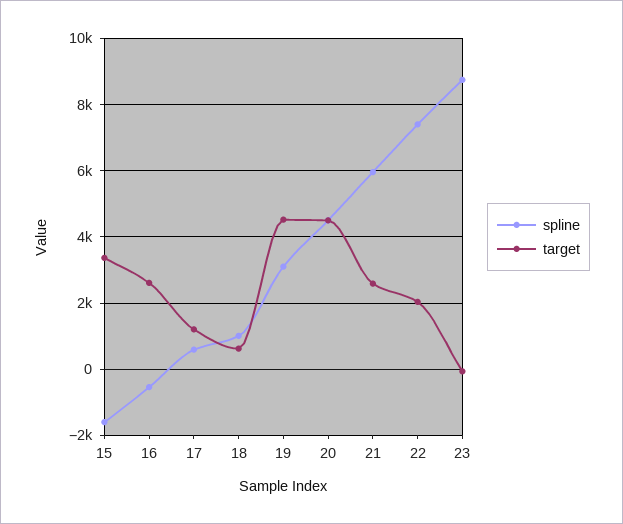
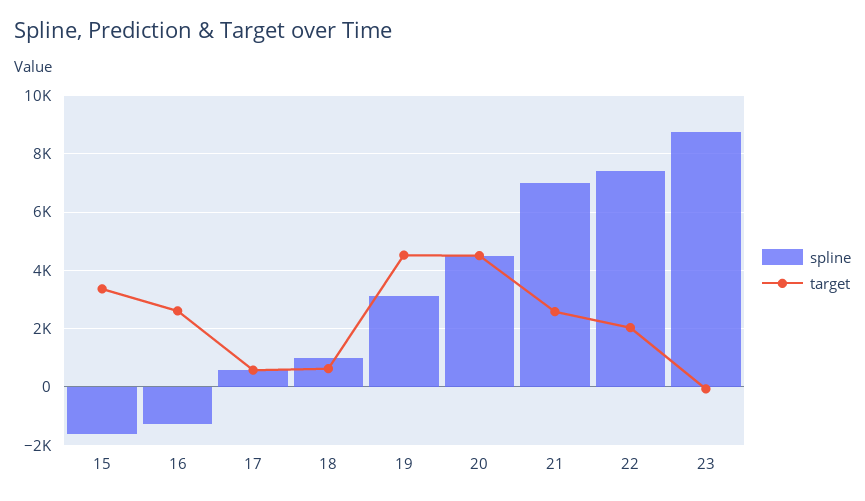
spline, 16: -600 -> -1250
target, 17: 1200 -> 500
spline, 21: 6000 -> 7000

